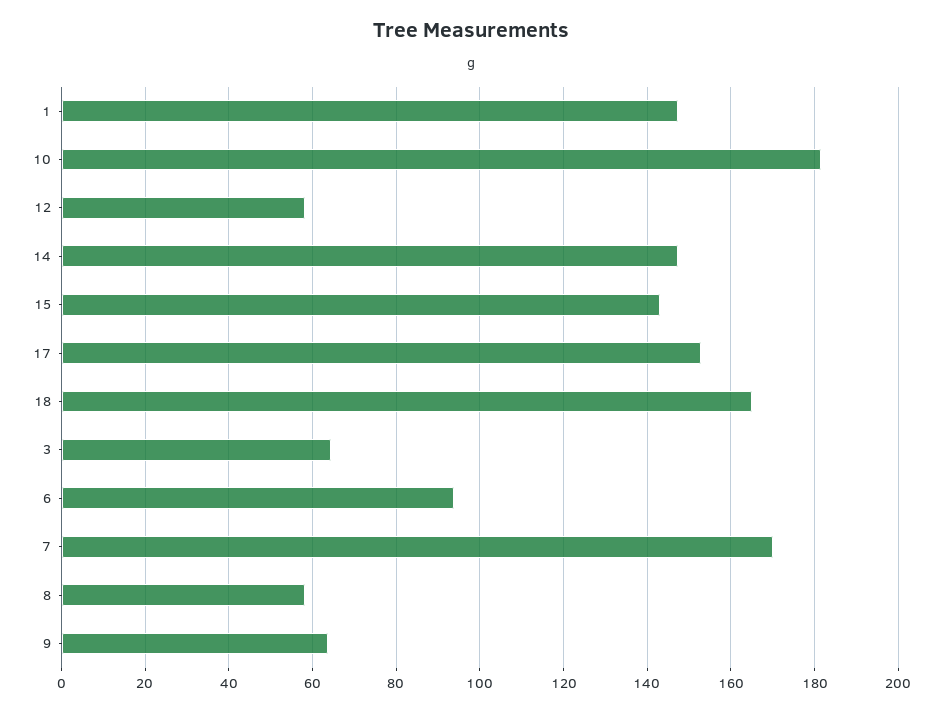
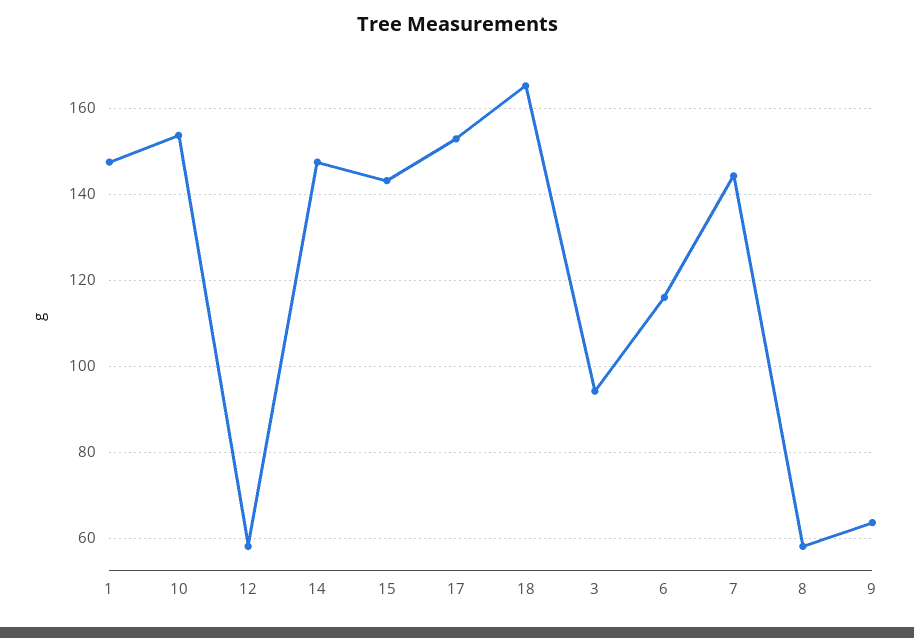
10: 182 -> 154
3: 64 -> 94
6: 94 -> 116
7: 170 -> 144

